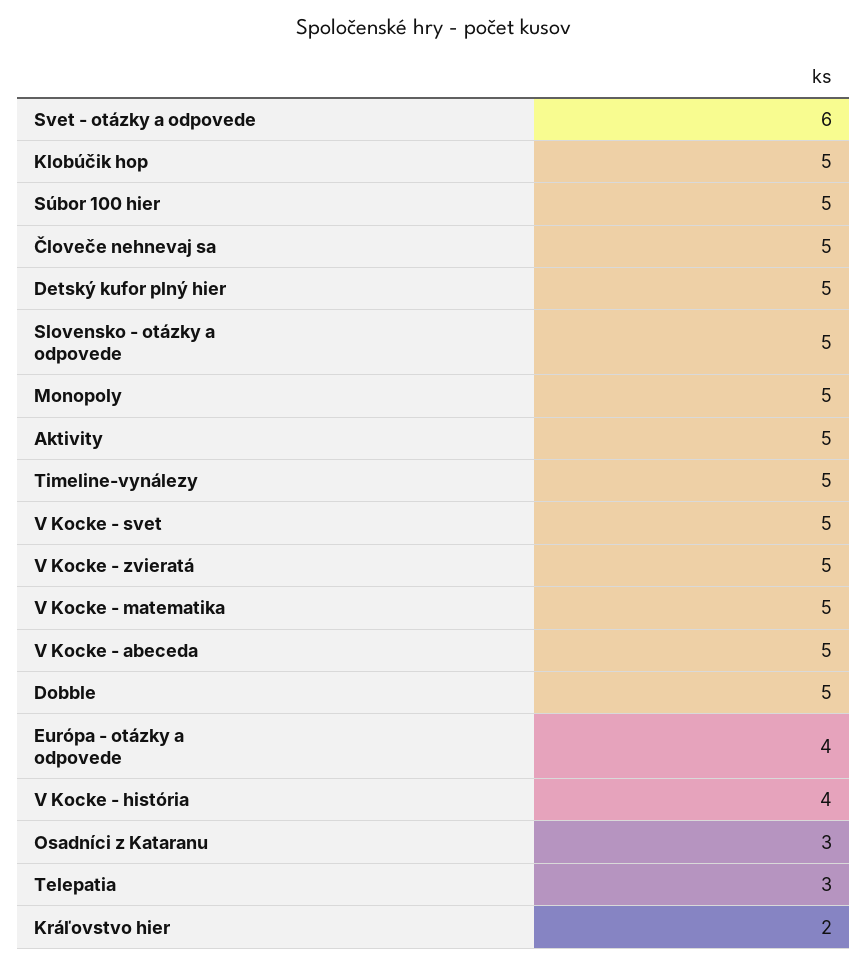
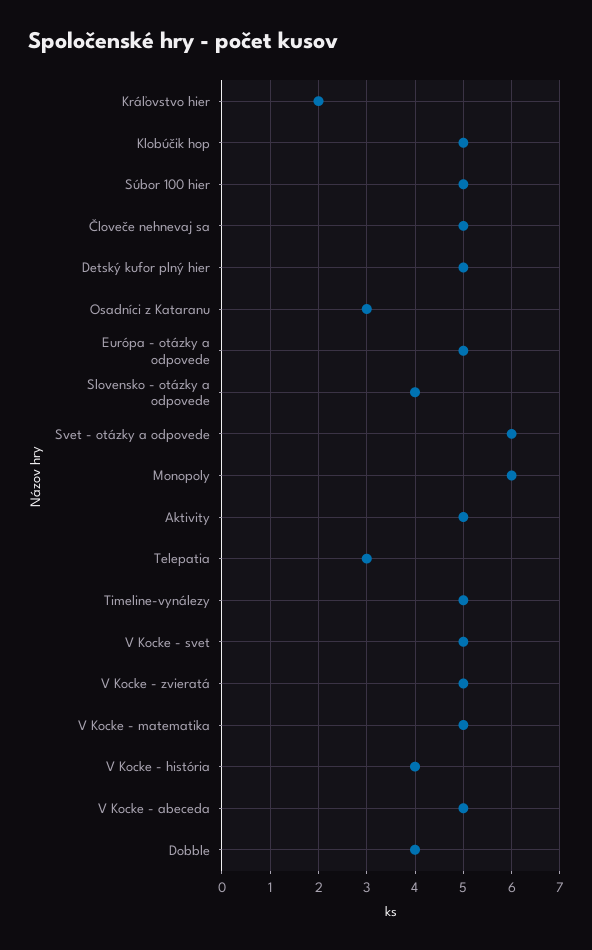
Slovensko - otázky a odpovede: 5 -> 4
Monopoly: 5 -> 6
Dobble: 5 -> 4
Európa - otázky a odpovede: 4 -> 5

